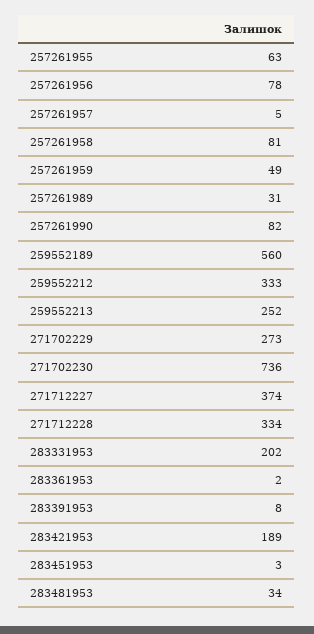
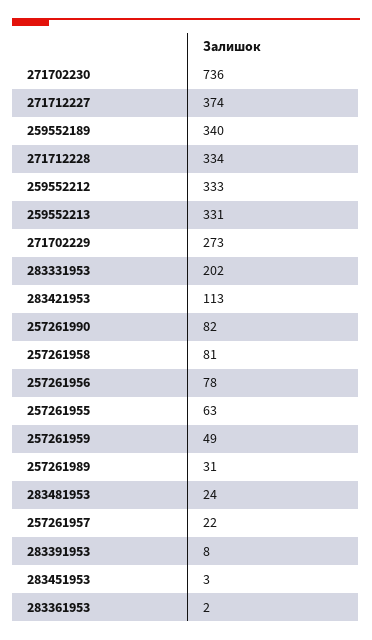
257261957: 5 -> 22
259552189: 560 -> 340
259552213: 252 -> 331
283421953: 189 -> 113
283481953: 34 -> 24

